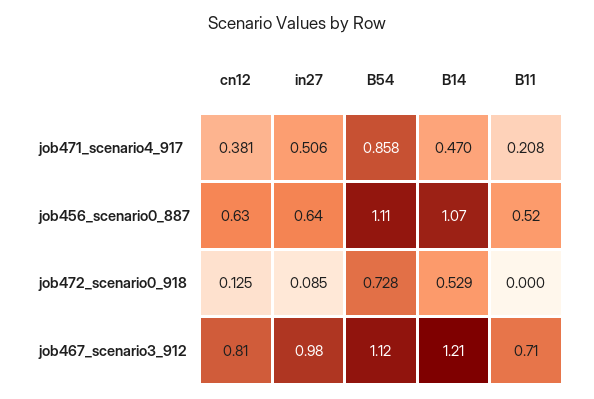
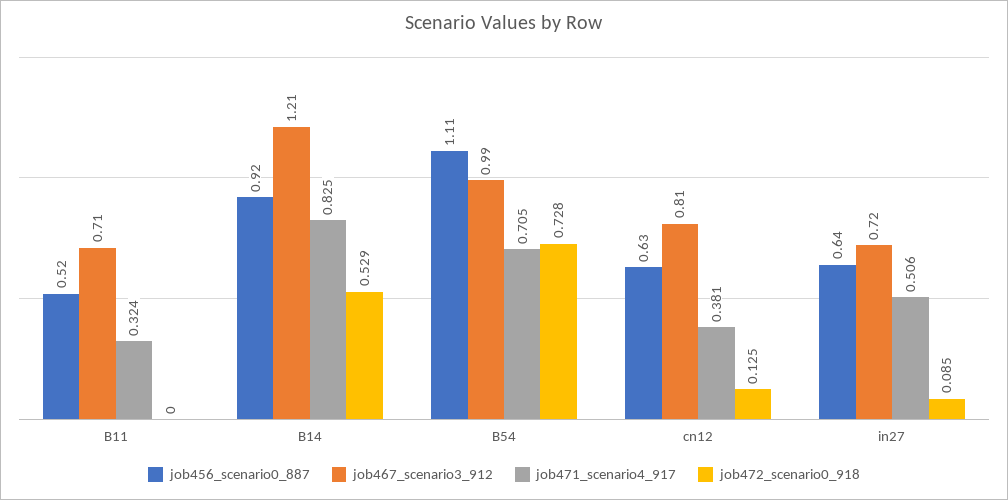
job471_scenario4_917, B54: 0.858 -> 0.705
job471_scenario4_917, B14: 0.47 -> 0.825
job471_scenario4_917, B11: 0.208 -> 0.324
job456_scenario0_887, B14: 1.07 -> 0.92
job467_scenario3_912, in27: 0.98 -> 0.72
job467_scenario3_912, B54: 1.12 -> 0.99

